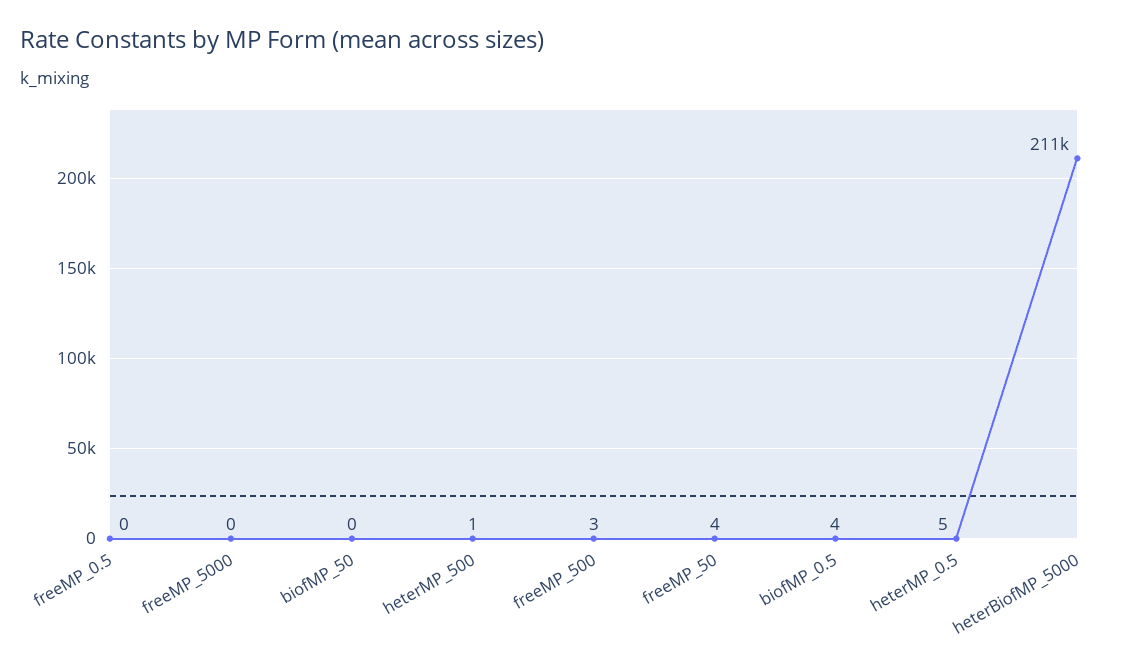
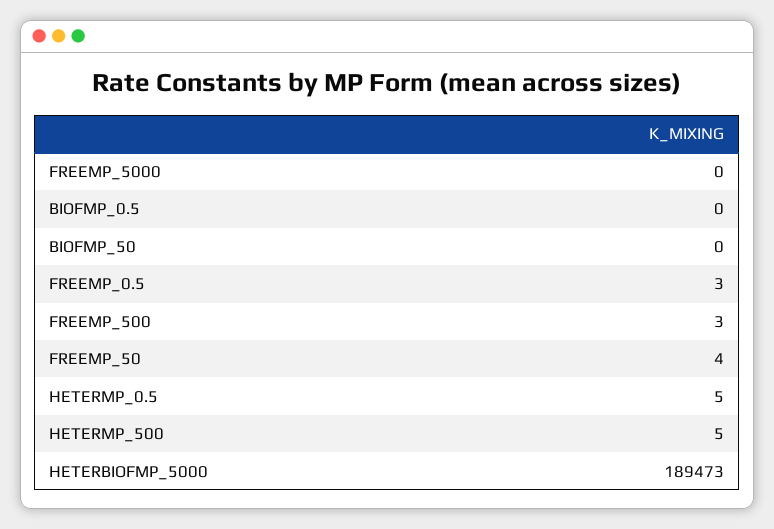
freeMP_0.5: 0 -> 3
heterMP_500: 1 -> 5
biofMP_0.5: 4 -> 0
heterBiofMP_5000: 211000 -> 189473

